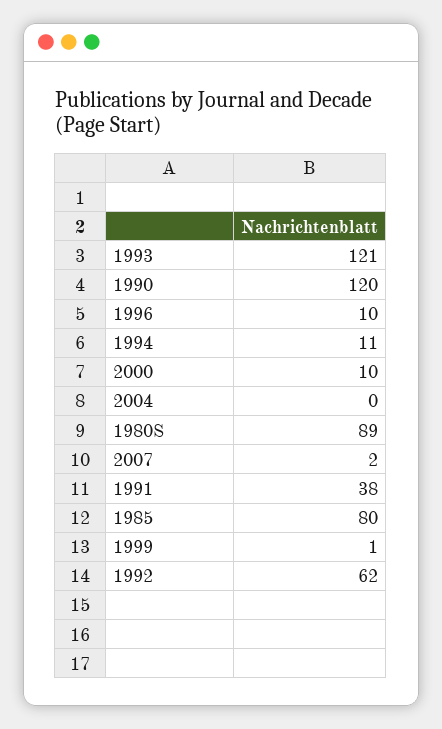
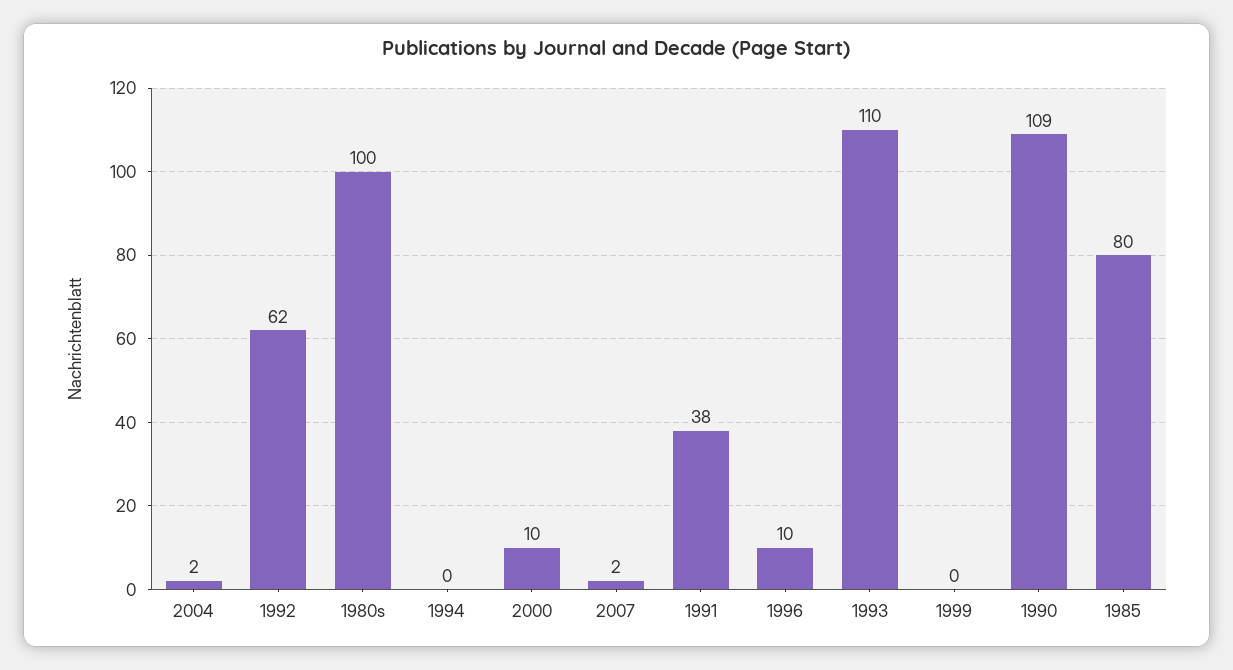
1993: 121 -> 110
1990: 120 -> 109
1994: 11 -> 0
2004: 0 -> 2
1980S: 89 -> 100
1999: 1 -> 0

